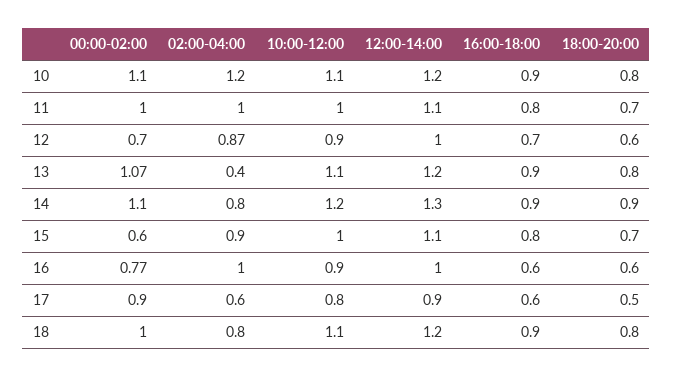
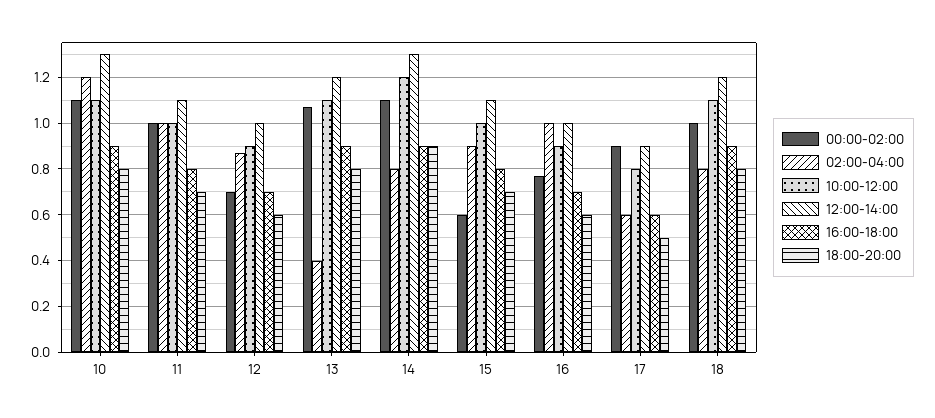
12:00-14:00, 10: 1.2 -> 1.3
16:00-18:00, 16: 0.6 -> 0.7

